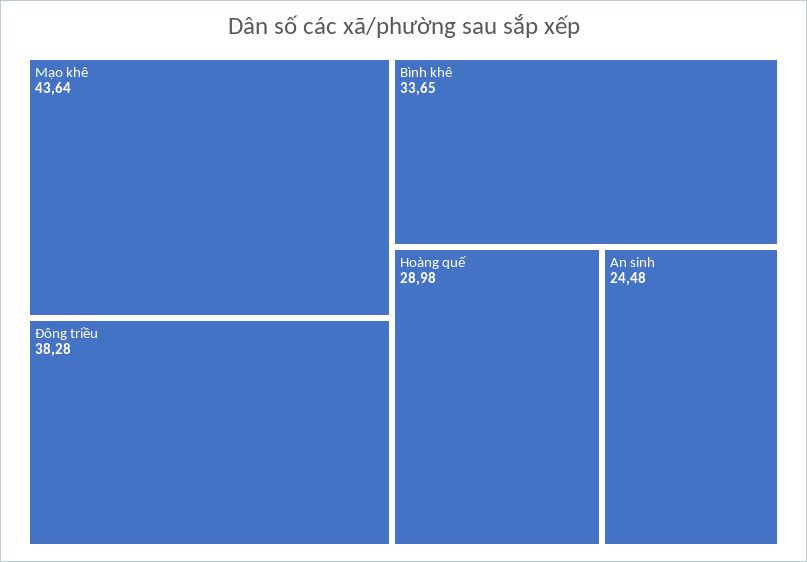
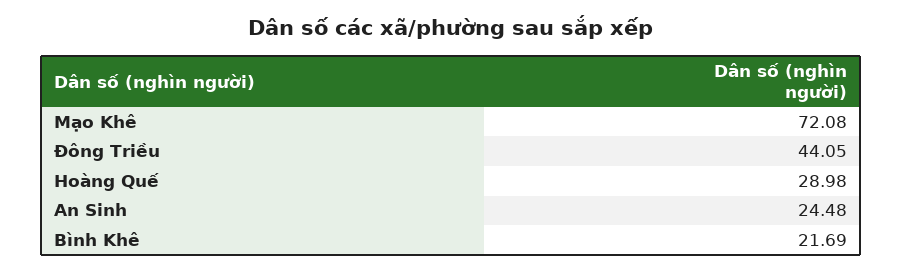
Mạo khê: 43.64 -> 72.08
Đông triều: 38.28 -> 44.05
Bình khê: 33.65 -> 21.69

